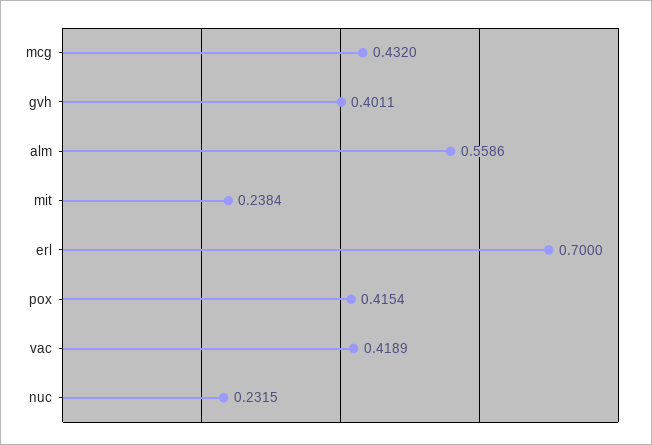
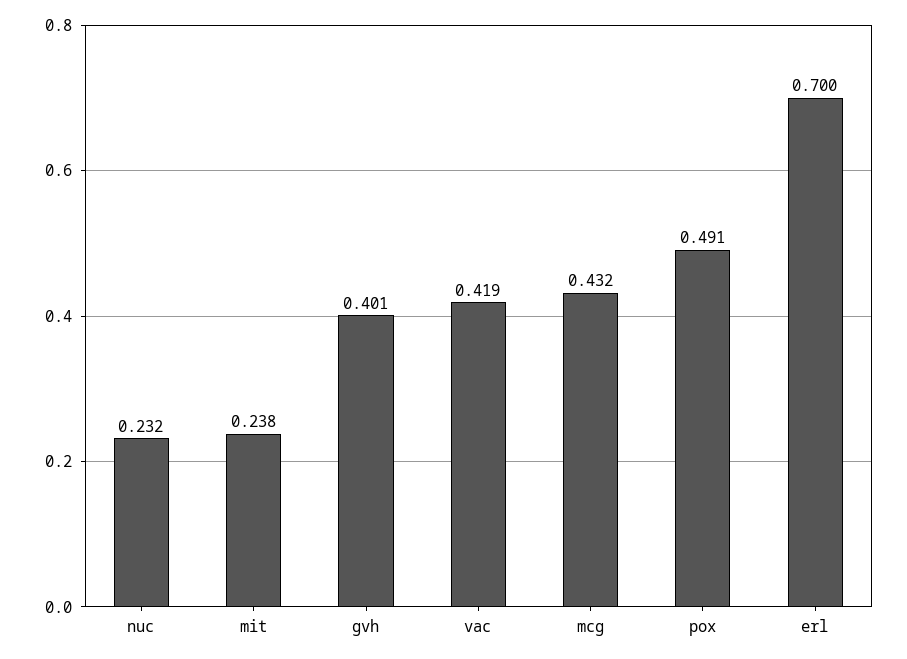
alm: 0.5586 -> none
pox: 0.4154 -> 0.491

